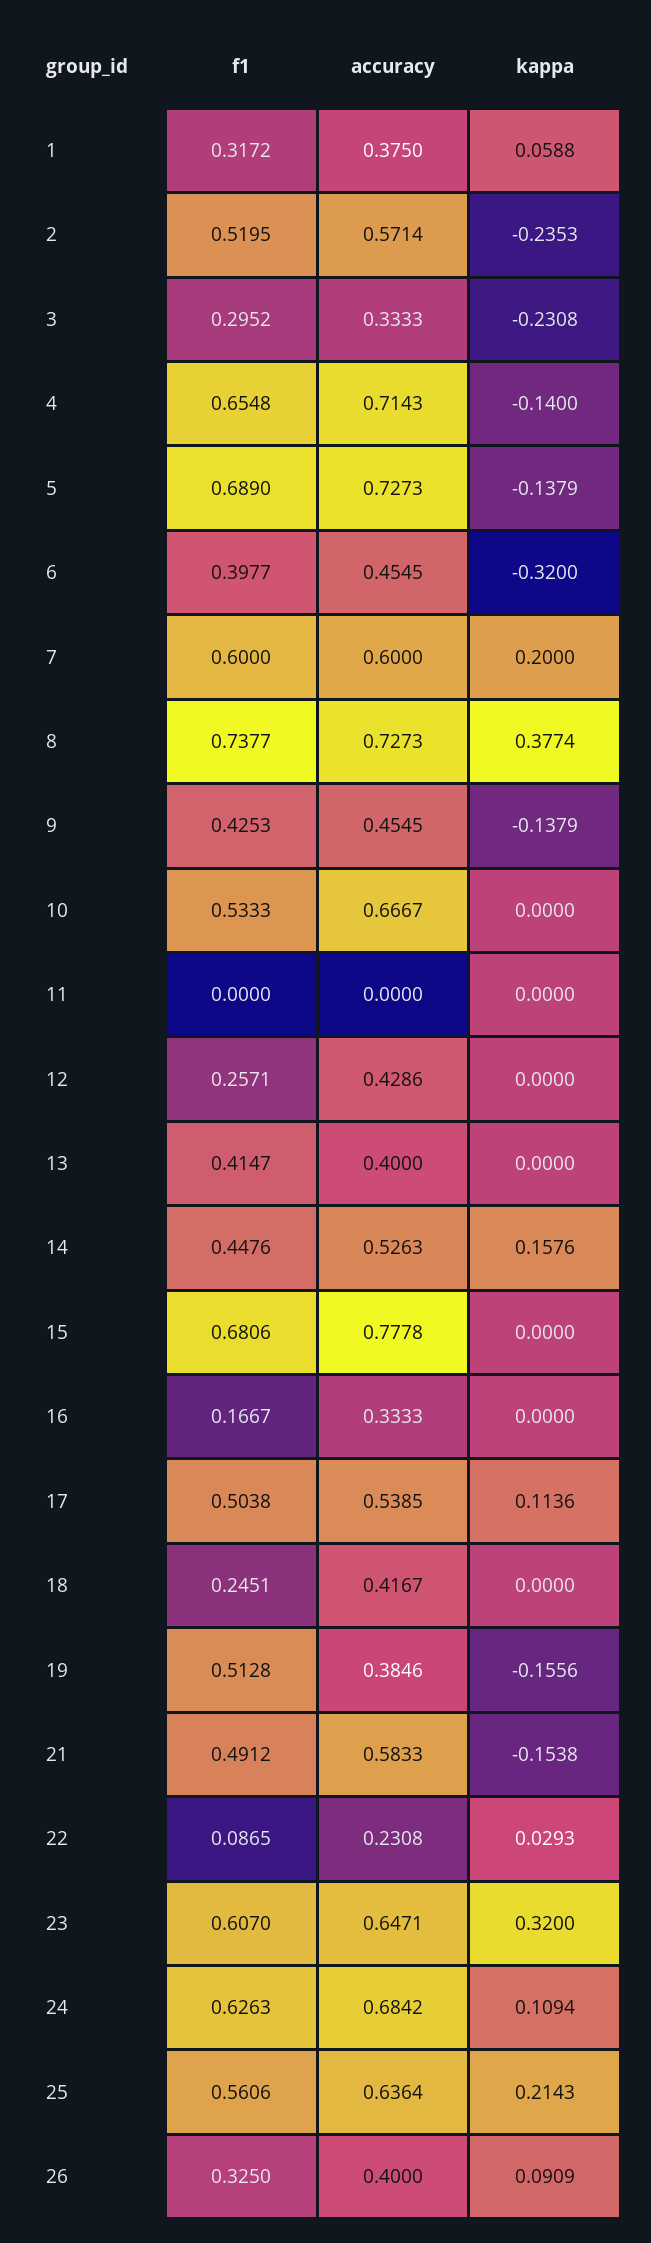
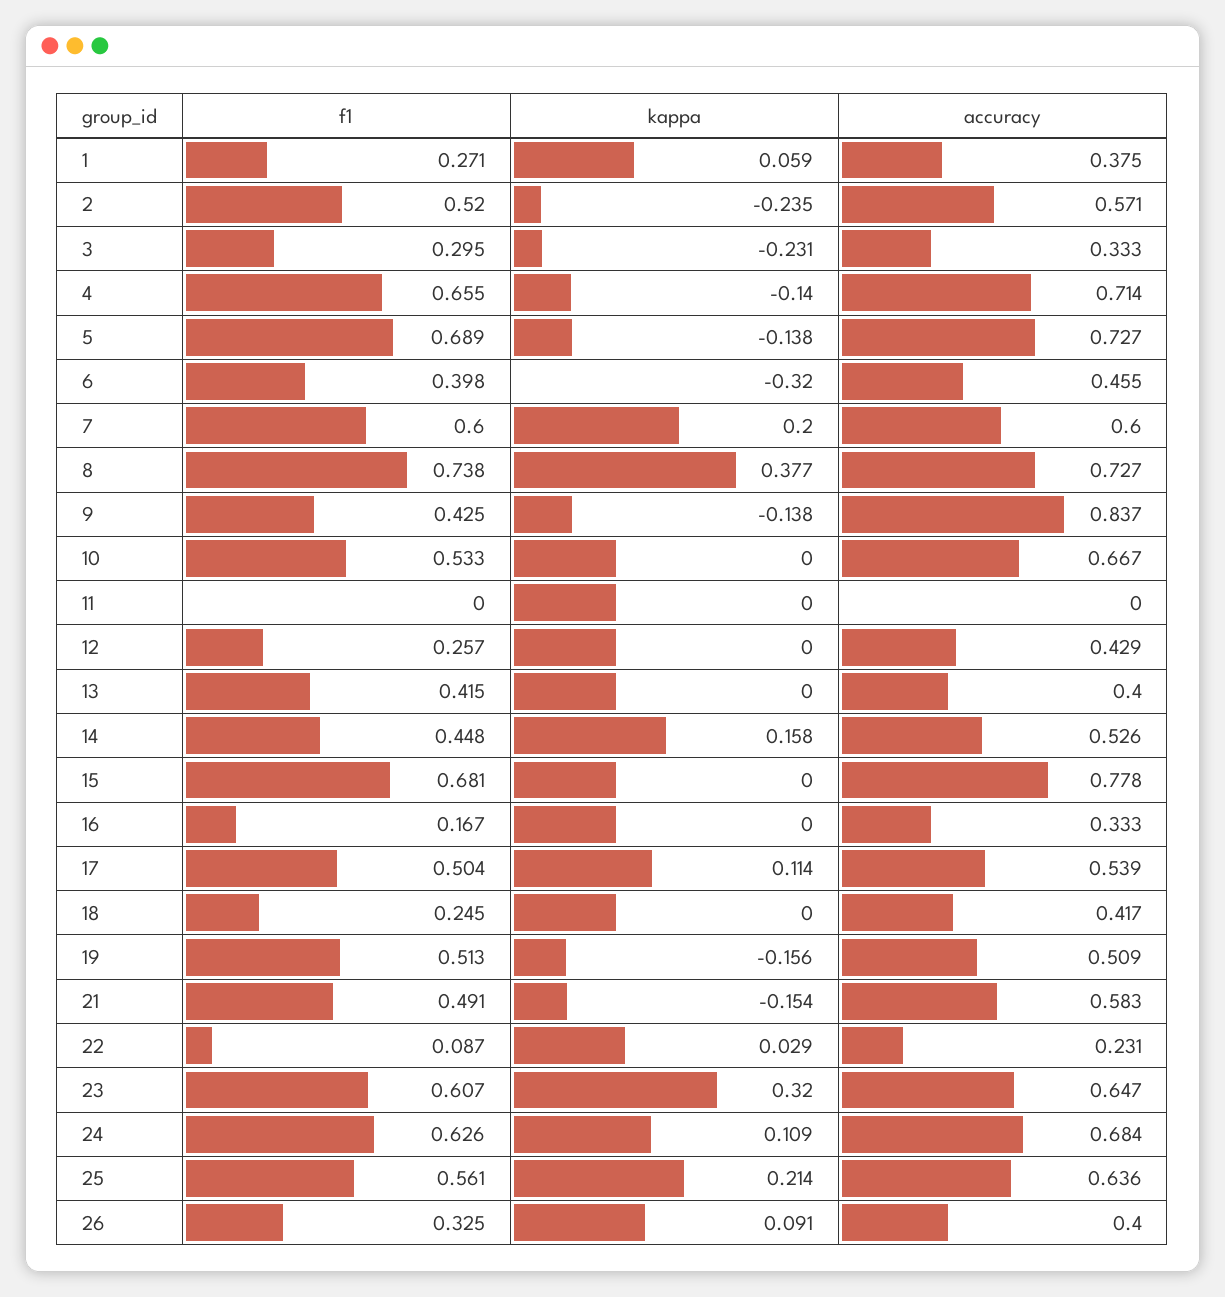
f1, 1: 0.3172 -> 0.271
accuracy, 9: 0.4545 -> 0.837
accuracy, 19: 0.3846 -> 0.509

